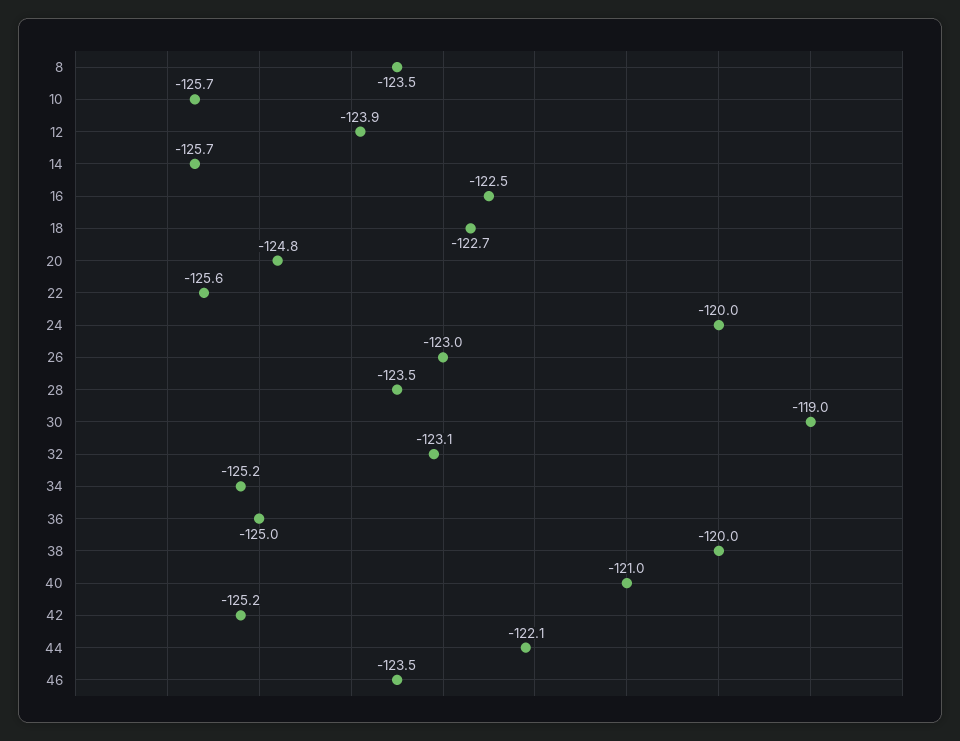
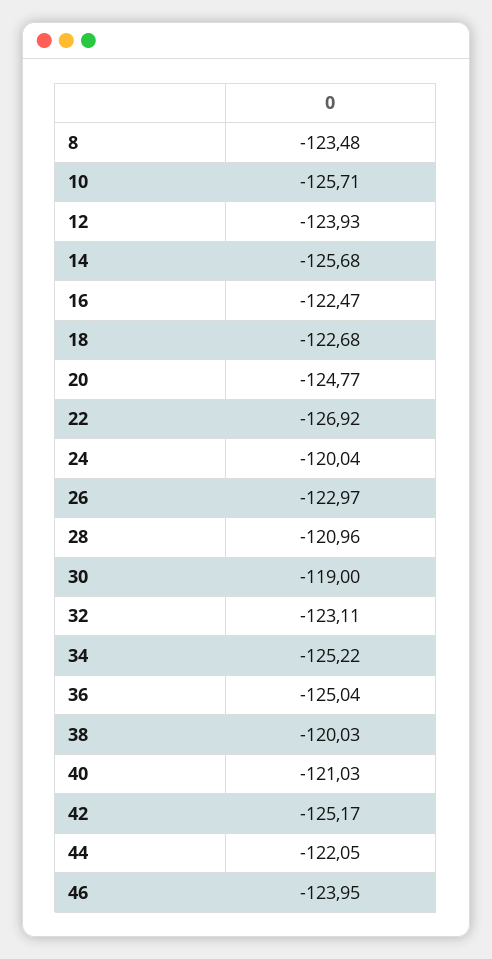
22: -125.6 -> -126.92
28: -123.5 -> -120.96
46: -123.5 -> -123.95

